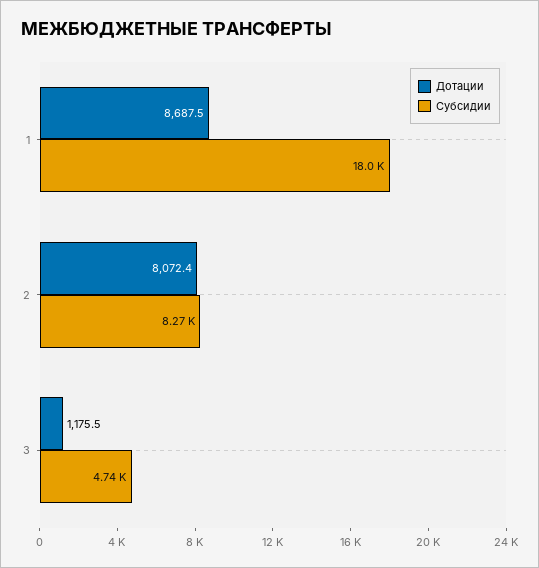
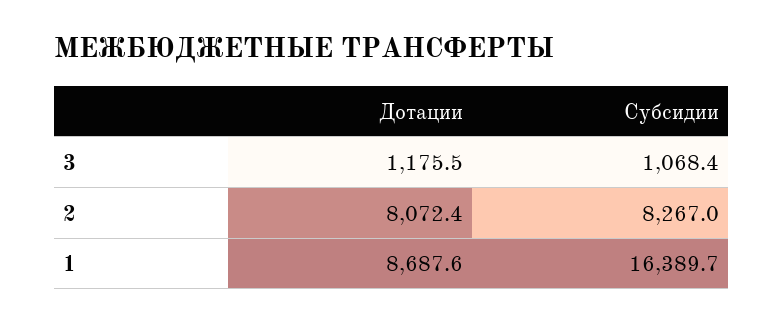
Дотации, 1: 8687.5 -> 8687.6
Субсидии, 1: 18000 -> 16389.7
Субсидии, 3: 4740 -> 1068.4

